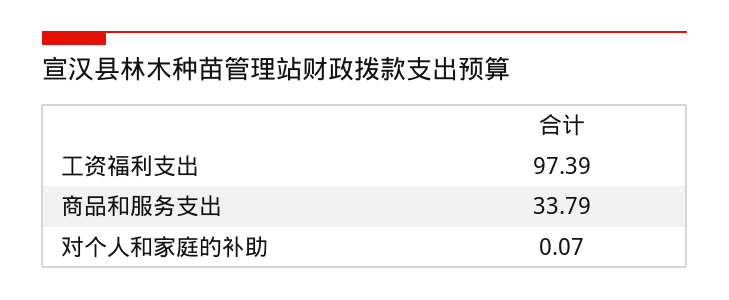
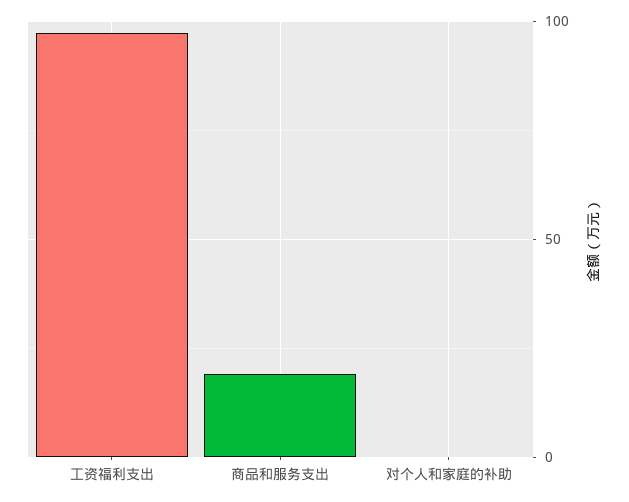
商品和服务支出: 33.79 -> 20

